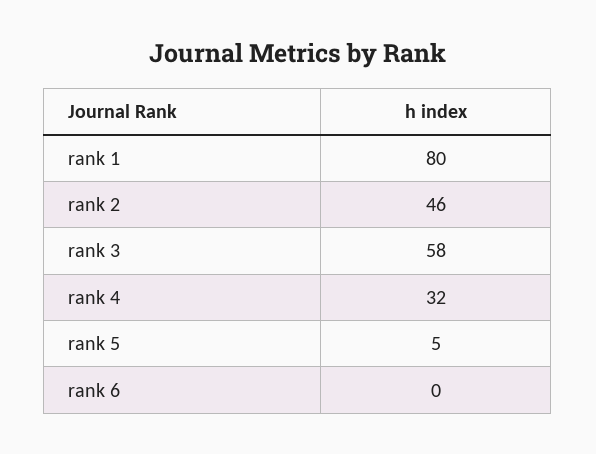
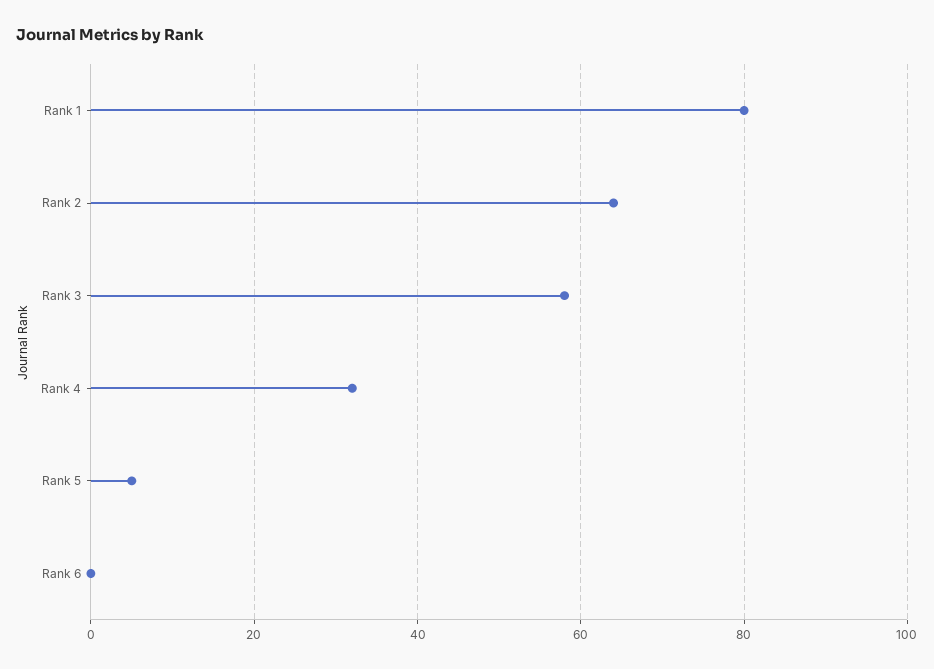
rank 2: 46 -> 65

